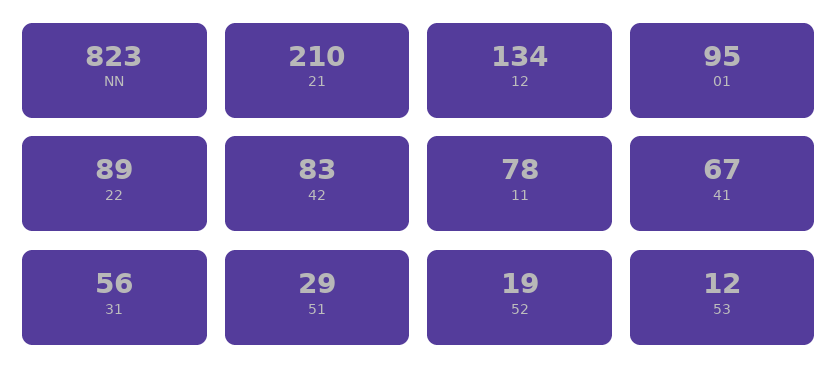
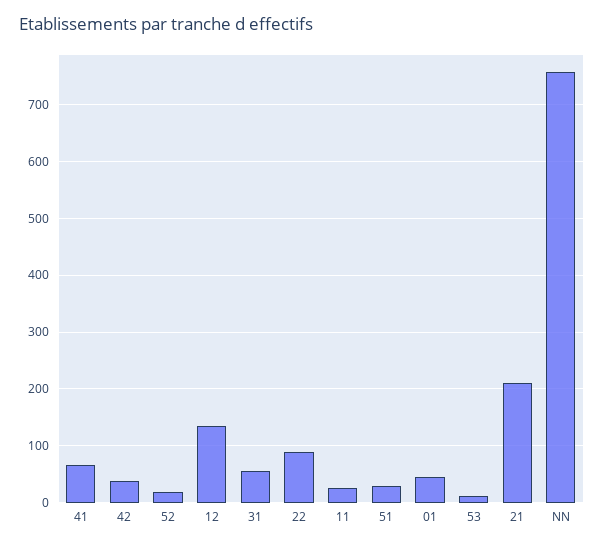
NN: 823 -> 760
01: 95 -> 40
42: 83 -> 40
11: 78 -> 20

